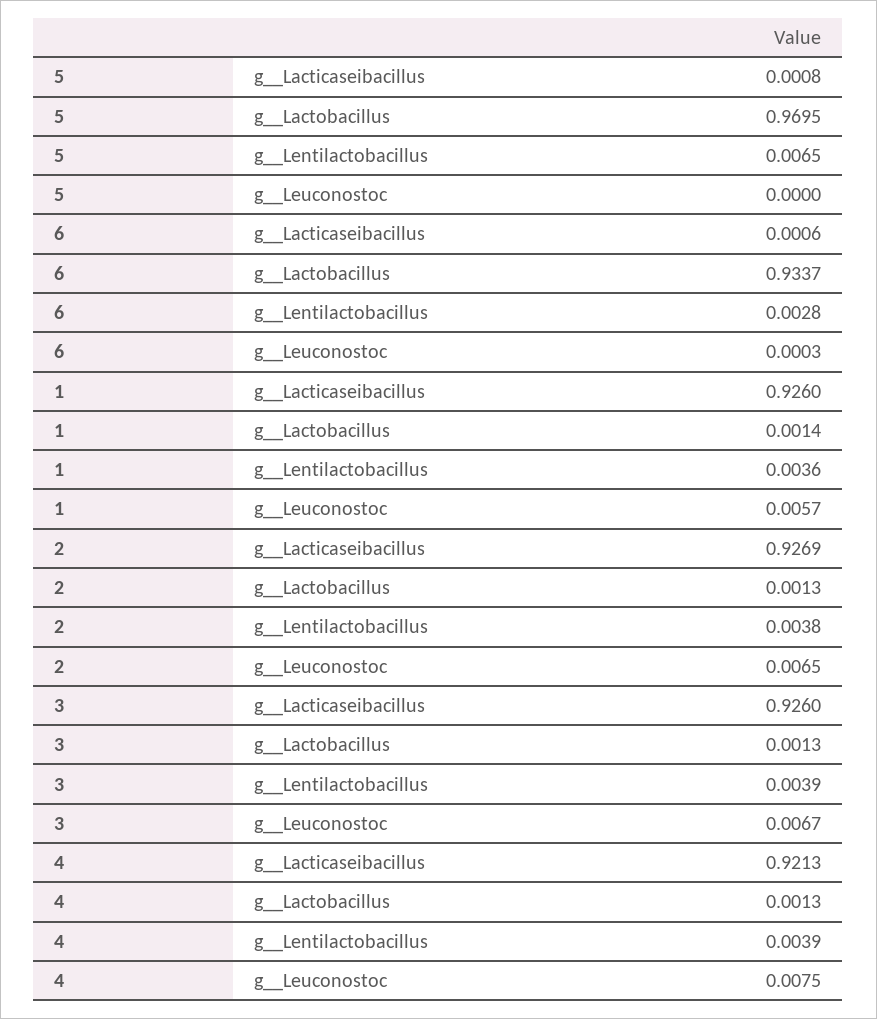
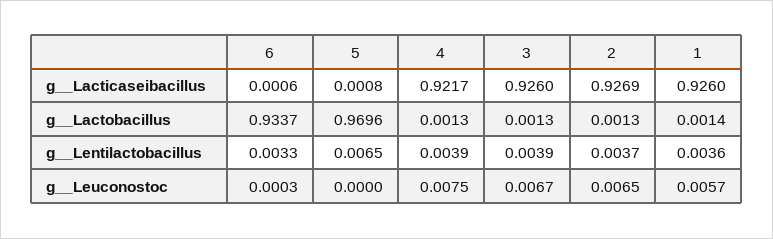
5, g__Lactobacillus: 0.9695 -> 0.9696
6, g__Lentilactobacillus: 0.0028 -> 0.0033
2, g__Lentilactobacillus: 0.0038 -> 0.0037
4, g__Lacticaseibacillus: 0.9213 -> 0.9217

